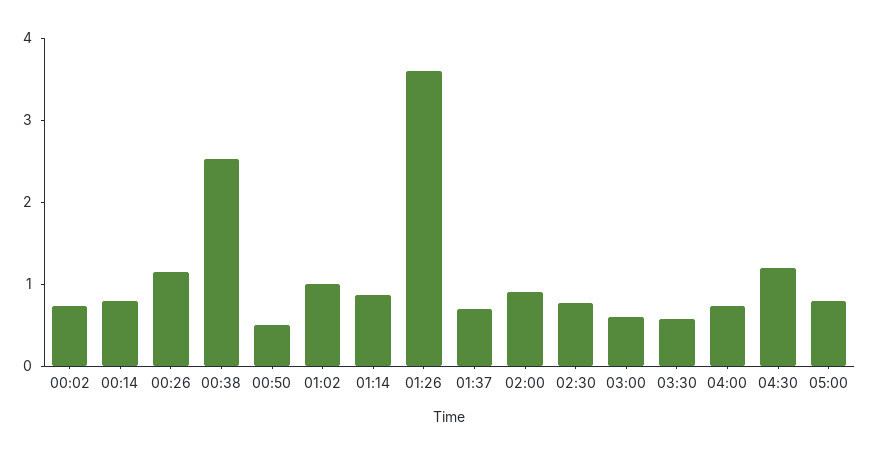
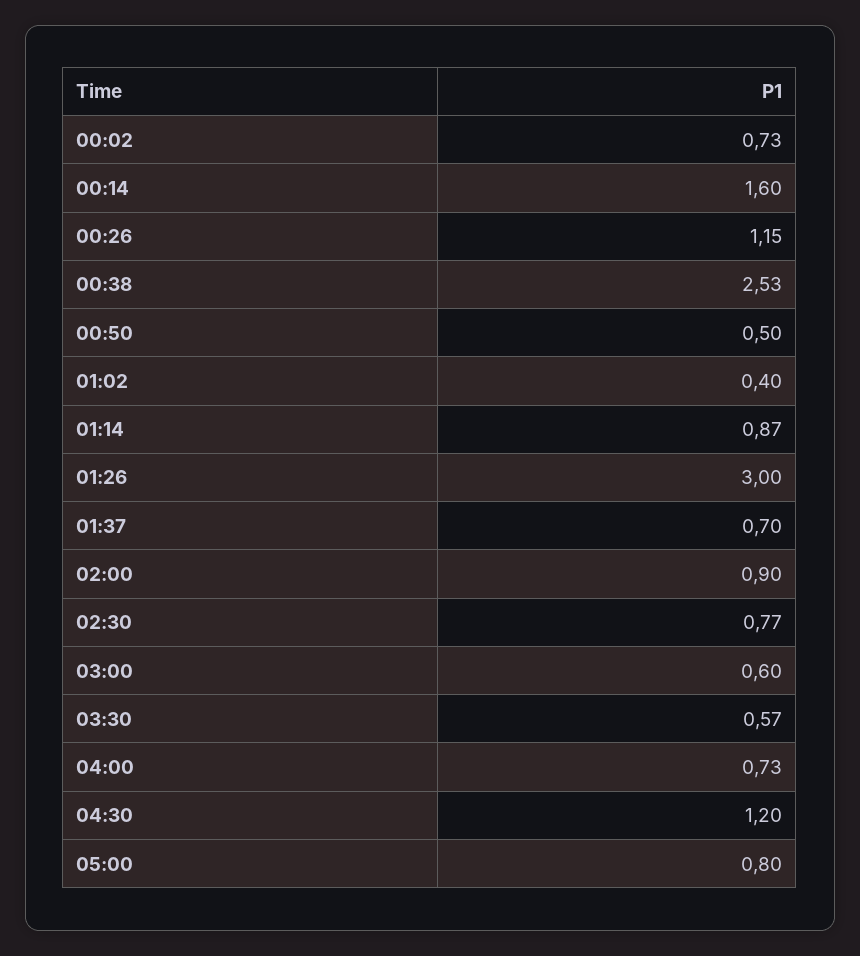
00:14: 0.8 -> 1.6
01:02: 1 -> 0.4
01:26: 3.6 -> 3

